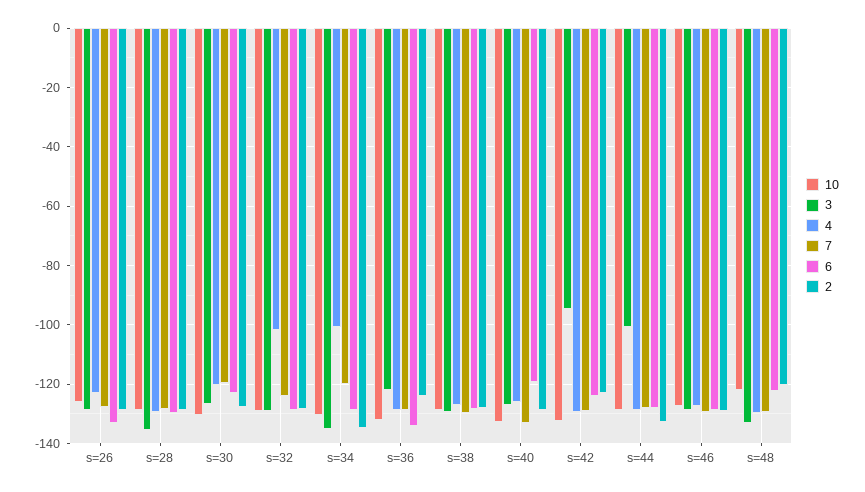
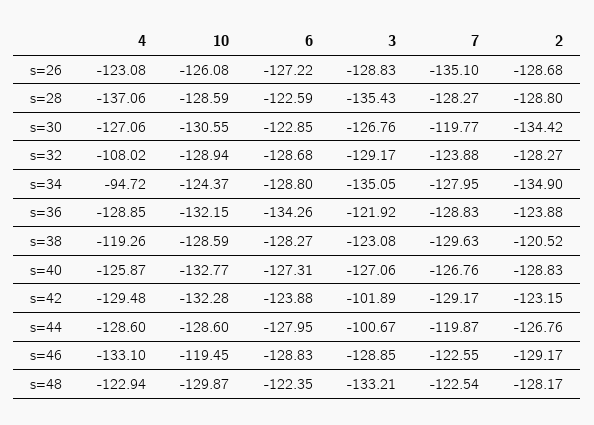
7, s=26: -127.5 -> -135.1
6, s=26: -132.5 -> -127.22
4, s=28: -130 -> -137.06
6, s=28: -130 -> -122.59
4, s=30: -120 -> -127.06
2, s=30: -127.5 -> -134.42
4, s=32: -102.5 -> -108.02
10, s=34: -130 -> -124.37
4, s=34: -100 -> -94.72
7, s=34: -120 -> -127.95
3, s=38: -130 -> -123.08
4, s=38: -127.5 -> -119.26
2, s=38: -127.5 -> -120.52
7, s=40: -132.5 -> -126.76
6, s=40: -120 -> -127.31
3, s=42: -95 -> -101.89
7, s=44: -127.5 -> -119.87
2, s=44: -132.5 -> -126.76
10, s=46: -127.5 -> -119.45
4, s=46: -127.5 -> -133.1
7, s=46: -130 -> -122.55
10, s=48: -122.5 -> -129.87
4, s=48: -130 -> -122.94
7, s=48: -130 -> -122.54
2, s=48: -120 -> -128.17

